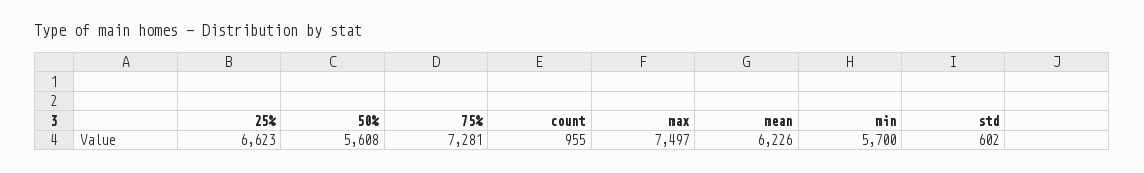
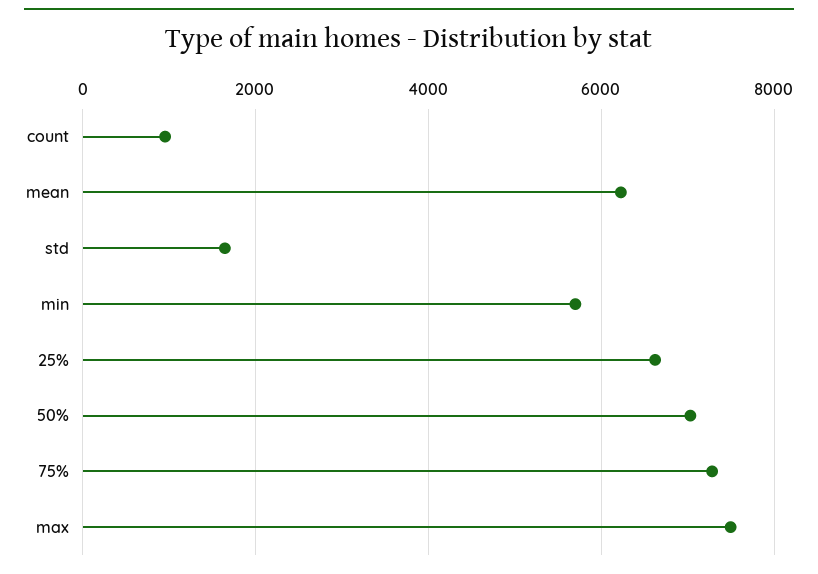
50%: 5608 -> 7000
std: 602 -> 1600

